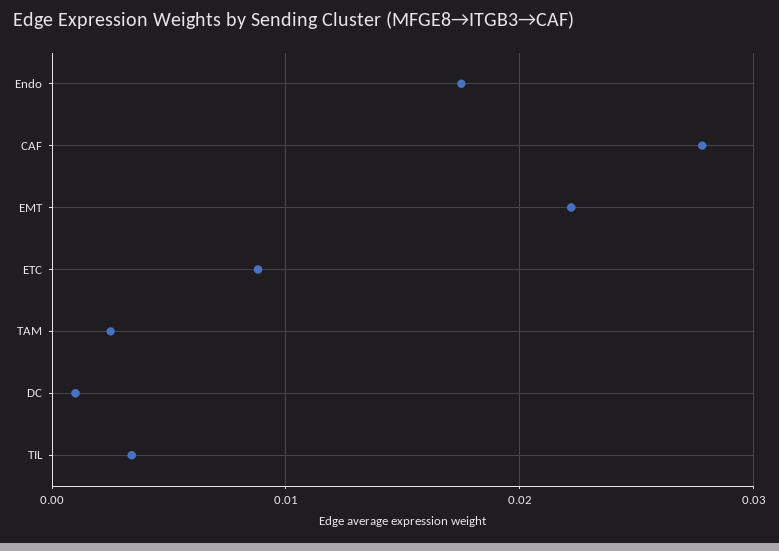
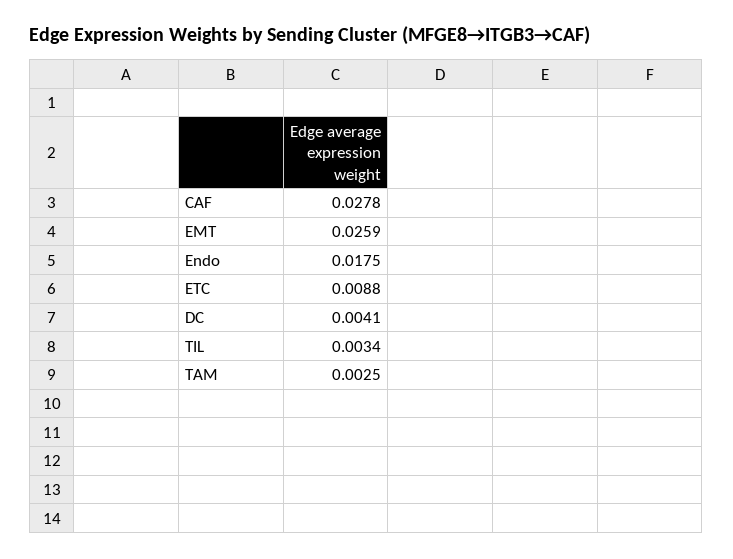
EMT: 0.022 -> 0.0259
DC: 0.001 -> 0.0041

